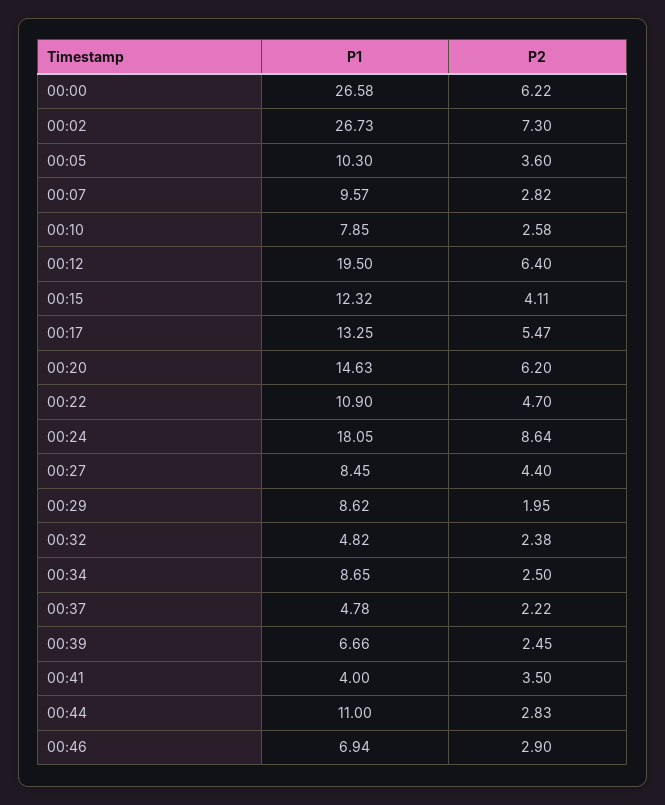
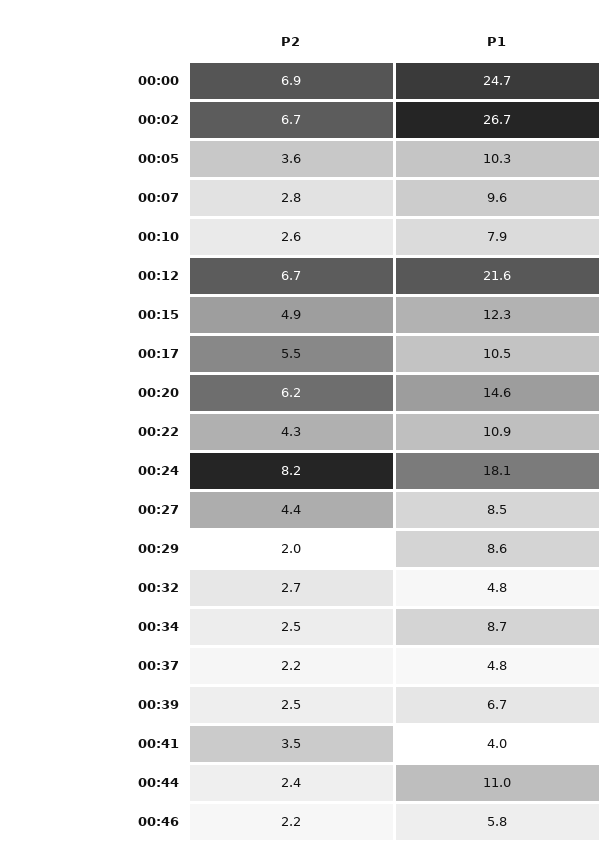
P1, 00:00: 26.58 -> 24.7
P2, 00:00: 6.22 -> 6.9
P2, 00:02: 7.3 -> 6.7
P1, 00:12: 19.5 -> 21.6
P2, 00:12: 6.4 -> 6.7
P2, 00:15: 4.11 -> 4.9
P1, 00:17: 13.25 -> 10.5
P2, 00:22: 4.7 -> 4.3
P2, 00:24: 8.64 -> 8.2
P2, 00:32: 2.38 -> 2.7
P2, 00:44: 2.83 -> 2.4
P1, 00:46: 6.94 -> 5.8
P2, 00:46: 2.9 -> 2.2

